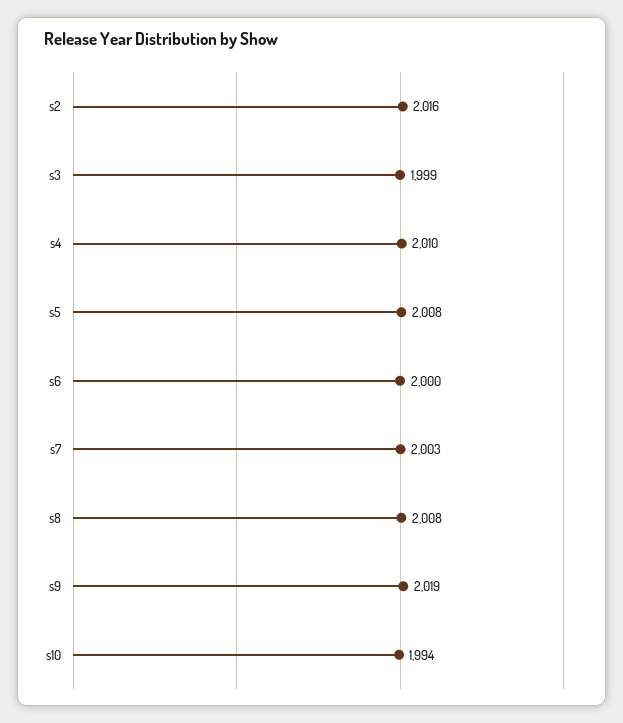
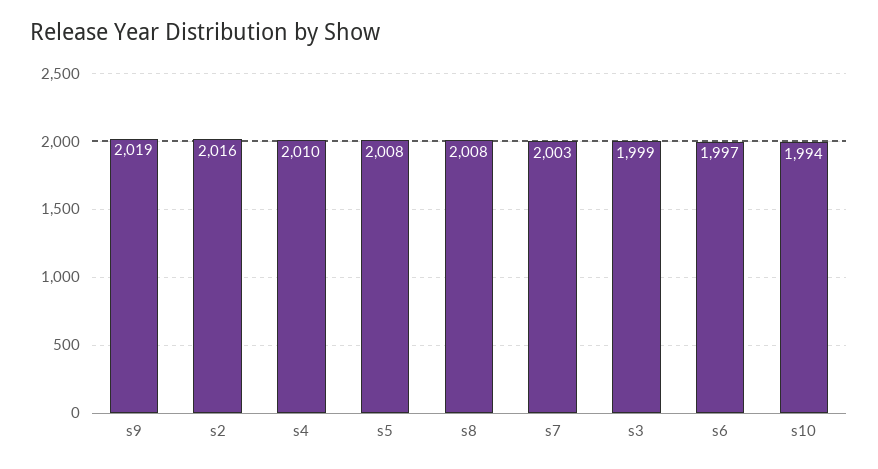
s6: 2000 -> 1997

